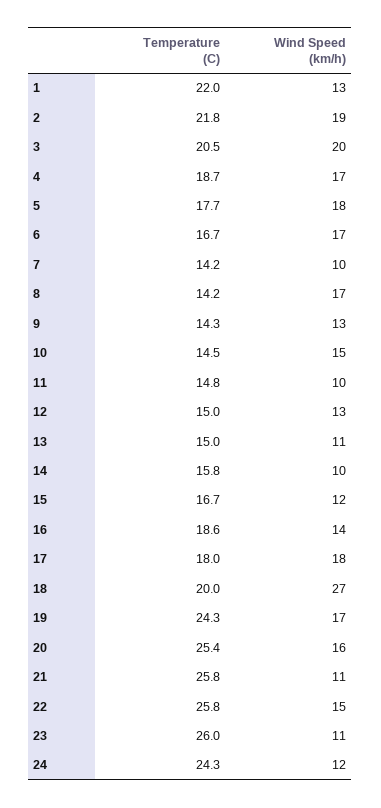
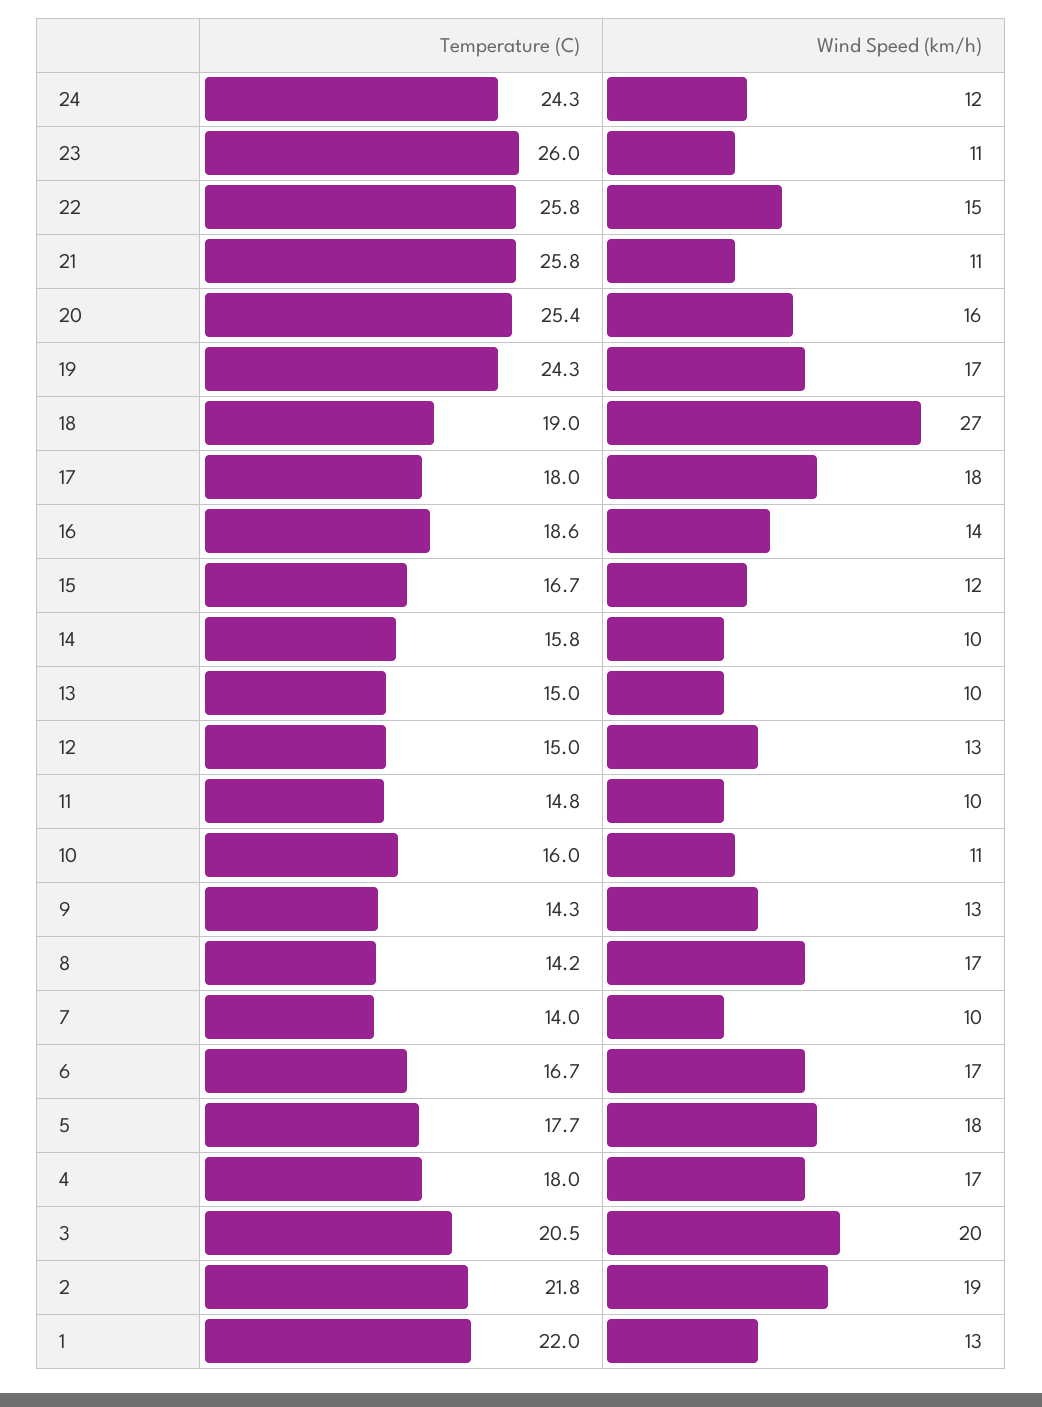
Temperature (C), 4: 18.7 -> 18
Temperature (C), 7: 14.2 -> 14
Temperature (C), 10: 14.5 -> 16
Wind Speed (km/h), 10: 15 -> 11
Wind Speed (km/h), 13: 11 -> 10
Temperature (C), 18: 20 -> 19

